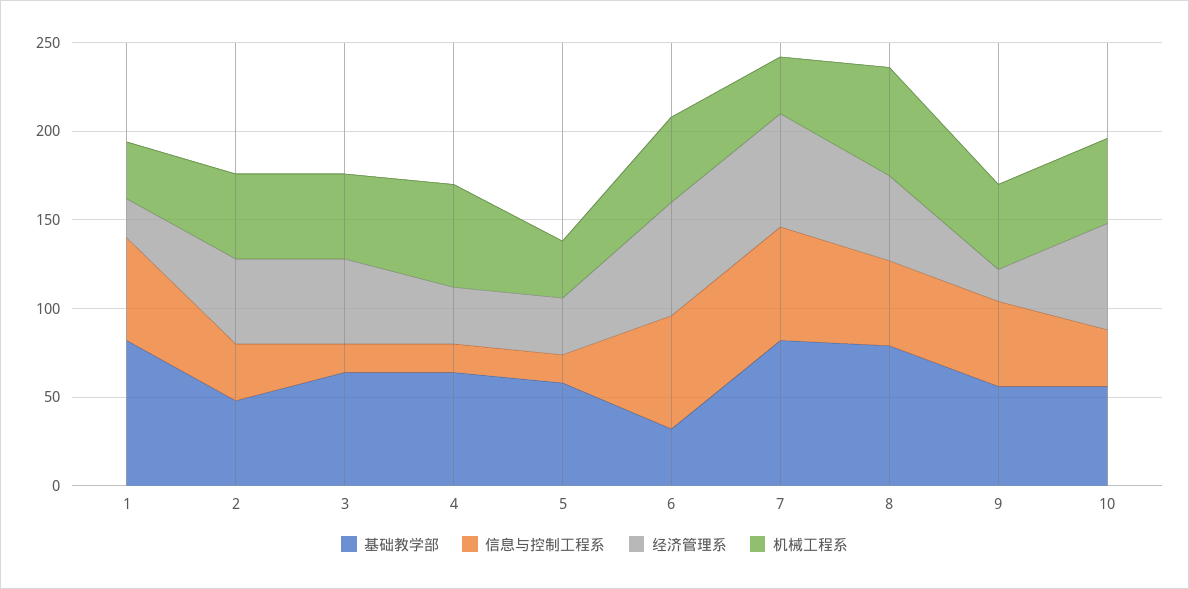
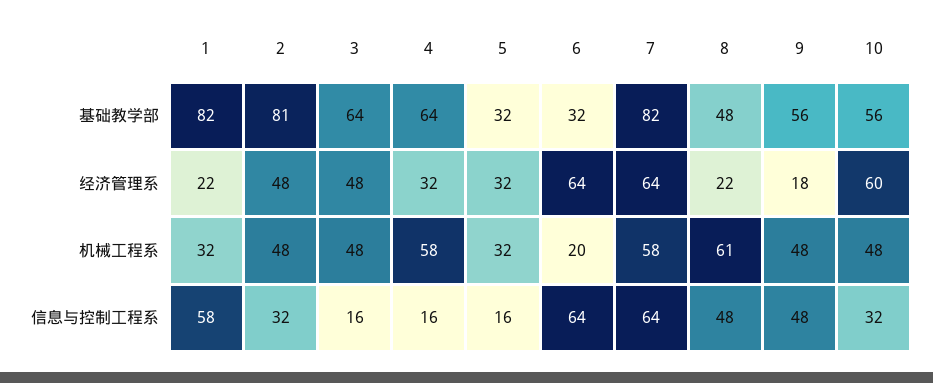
基础教学部, 2: 50 -> 81
基础教学部, 5: 60 -> 32
机械工程系, 6: 50 -> 20
机械工程系, 7: 30 -> 58
基础教学部, 8: 80 -> 48
经济管理系, 8: 50 -> 22

